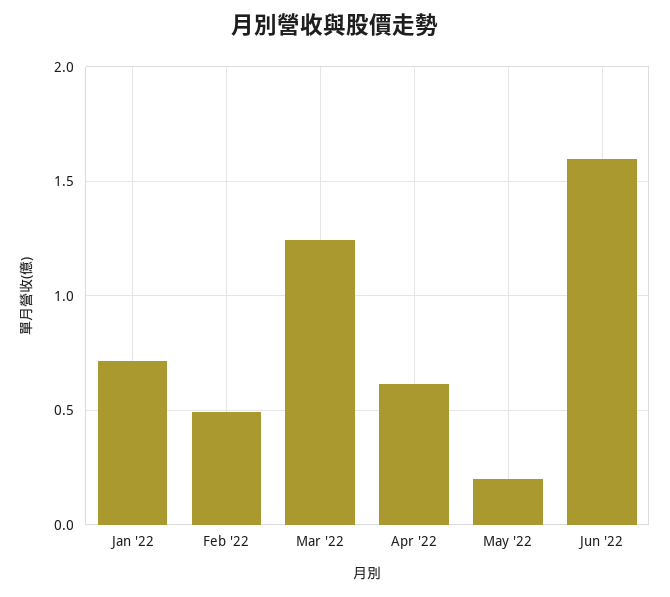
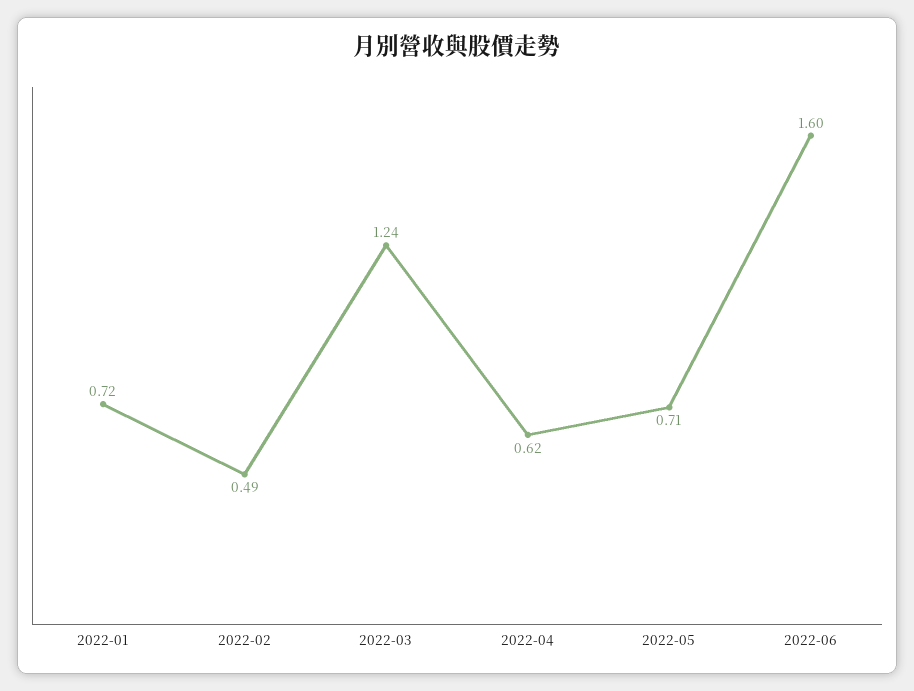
May '22: 0.2 -> 0.71

